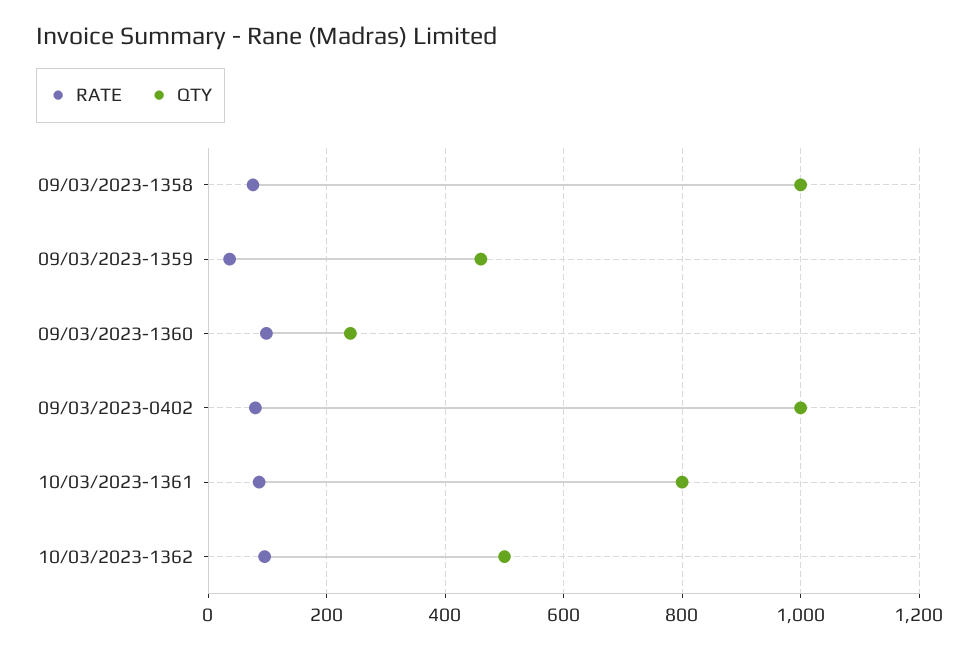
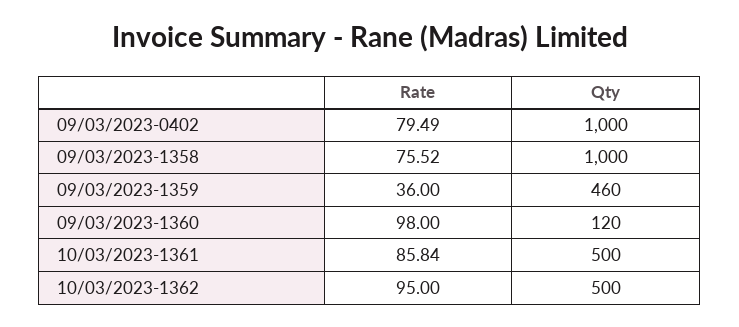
QTY, 09/03/2023-1360: 240 -> 120
QTY, 10/03/2023-1361: 800 -> 500

